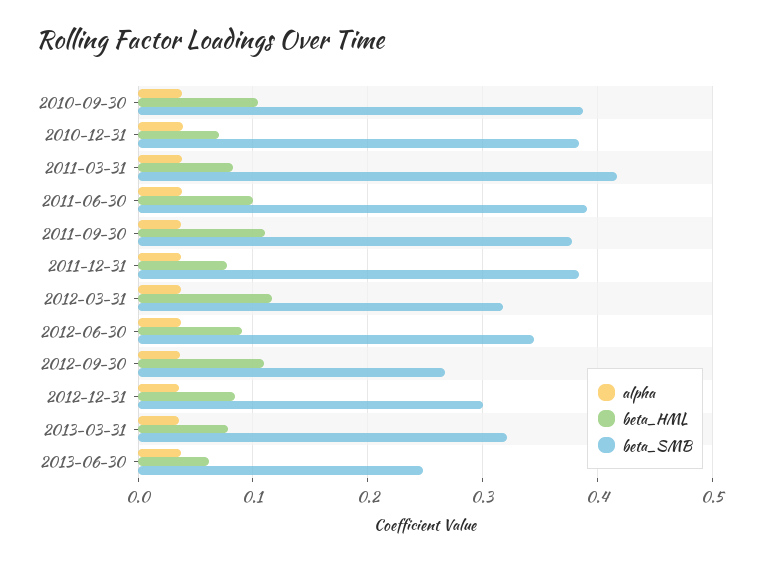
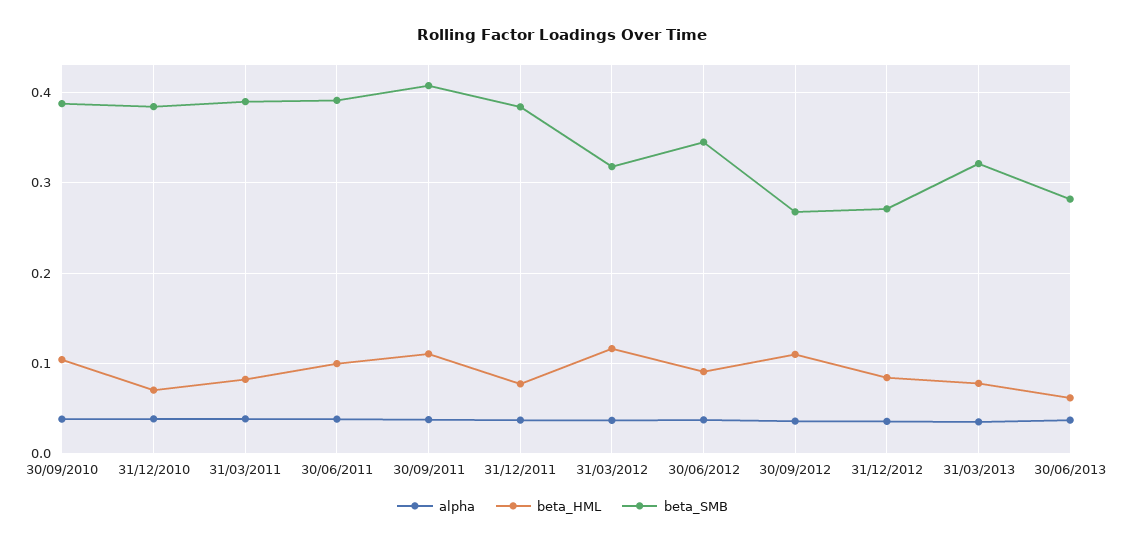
beta_SMB, 2011-03-31: 0.42 -> 0.39
beta_SMB, 2011-09-30: 0.38 -> 0.41
beta_SMB, 2012-12-31: 0.3 -> 0.27
beta_SMB, 2013-06-30: 0.25 -> 0.28

